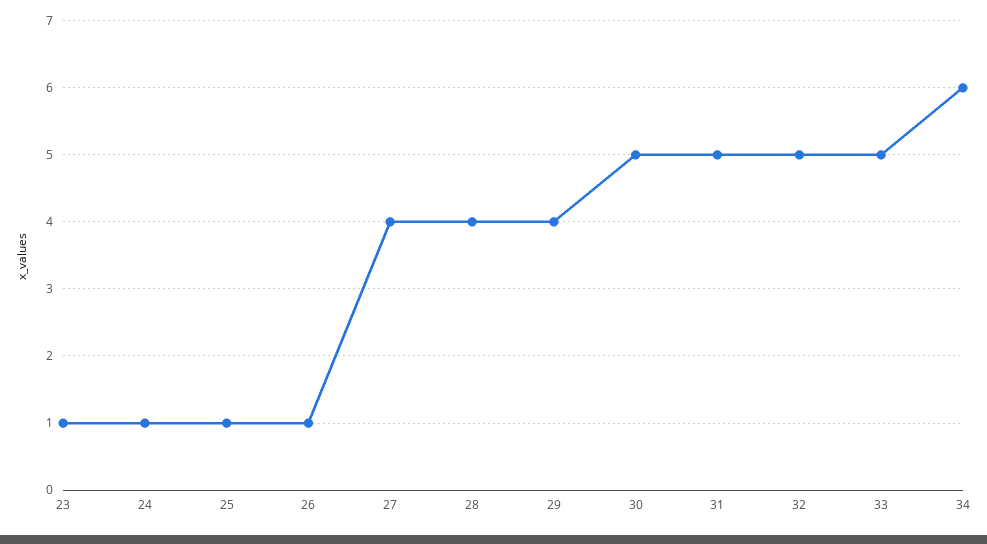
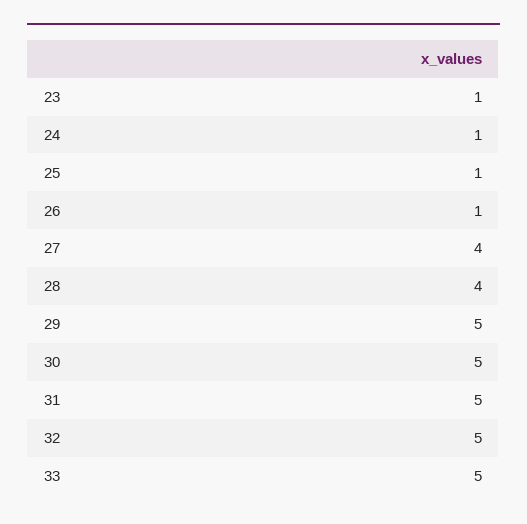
29: 4 -> 5
34: 6 -> none

